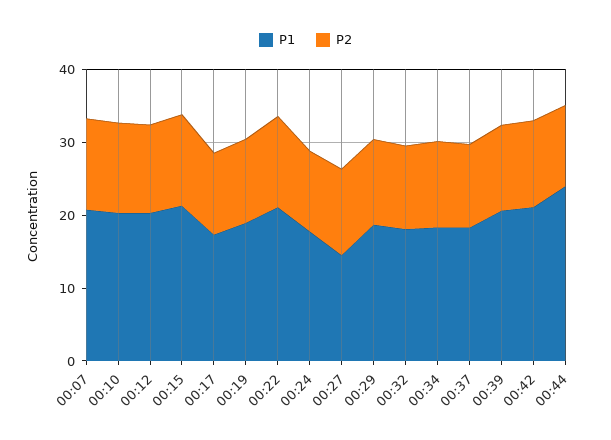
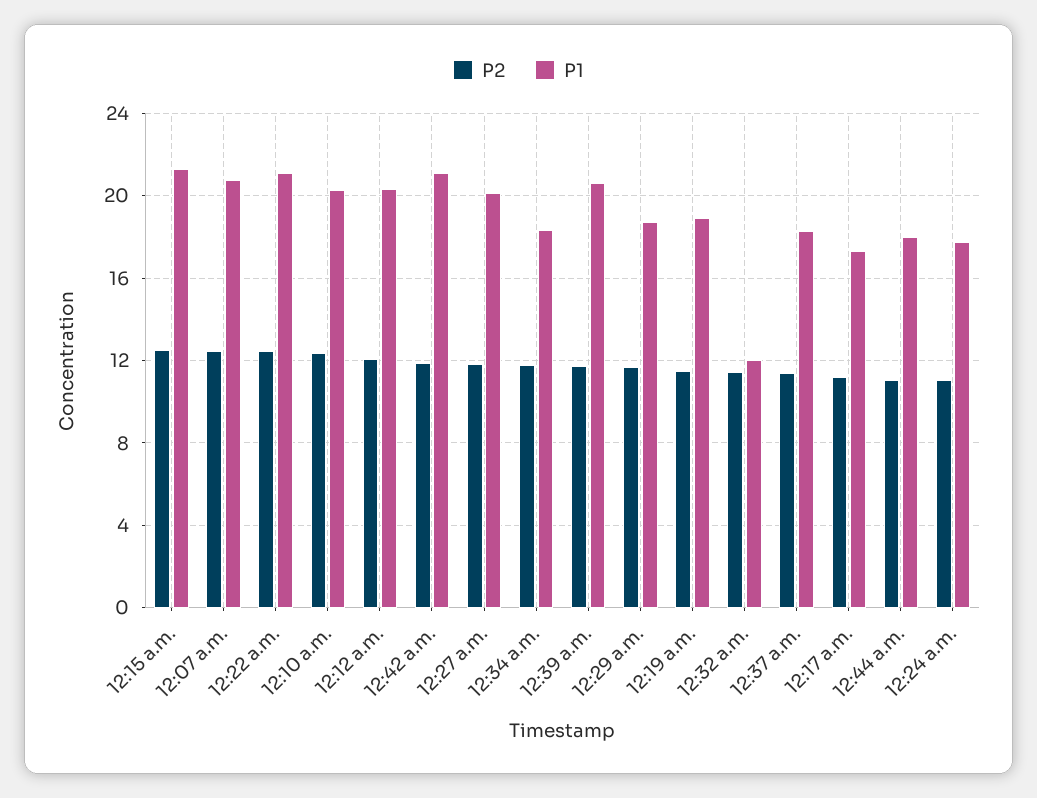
P1, 00:27: 14 -> 20
P1, 00:32: 18 -> 12
P1, 00:44: 24 -> 18

